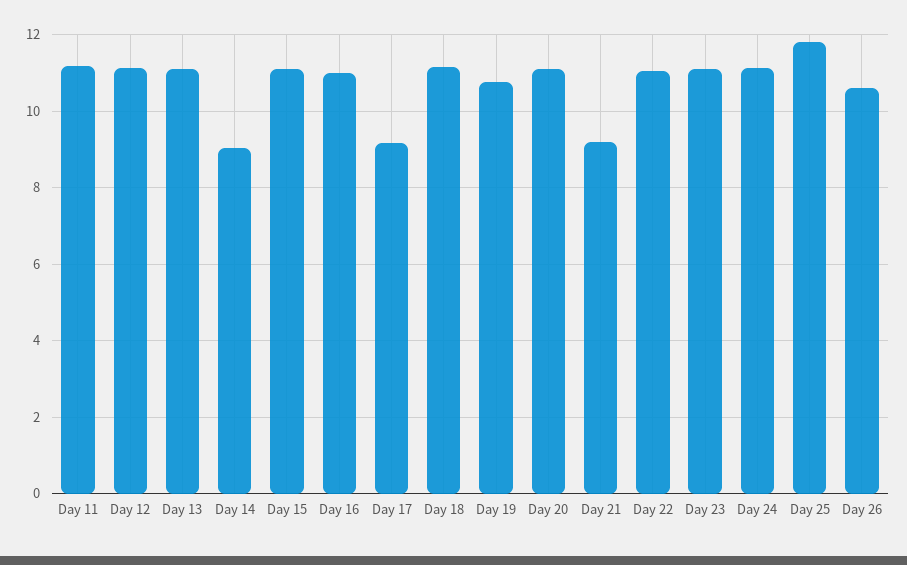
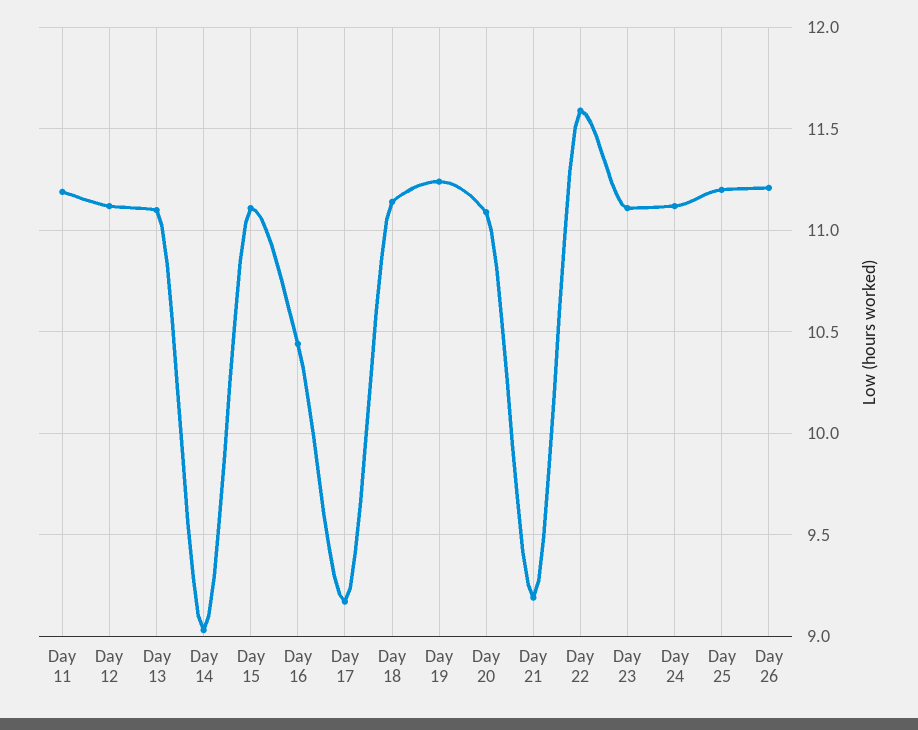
Day 16: 11 -> 10.45
Day 19: 10.8 -> 11.25
Day 22: 11 -> 11.6
Day 25: 11.8 -> 11.2
Day 26: 10.6 -> 11.2

